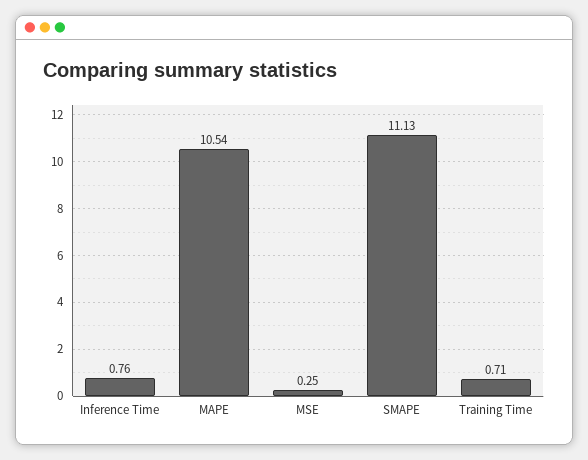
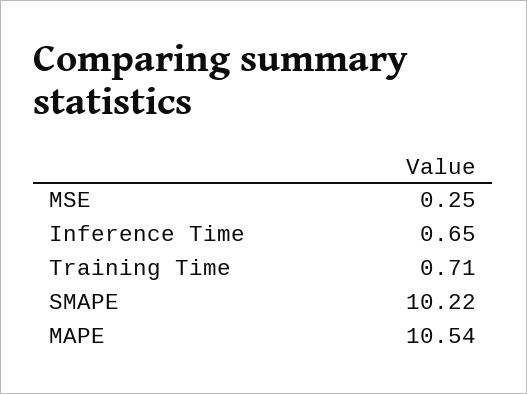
Inference Time: 0.76 -> 0.65
SMAPE: 11.13 -> 10.22

